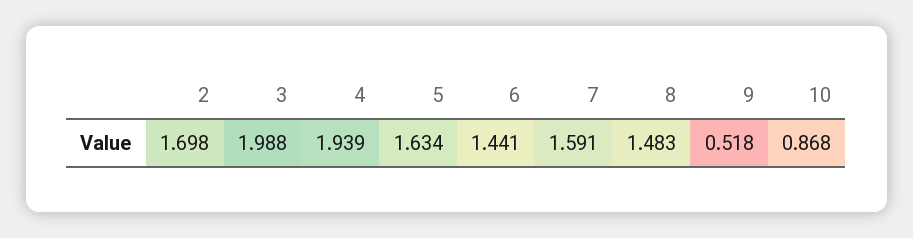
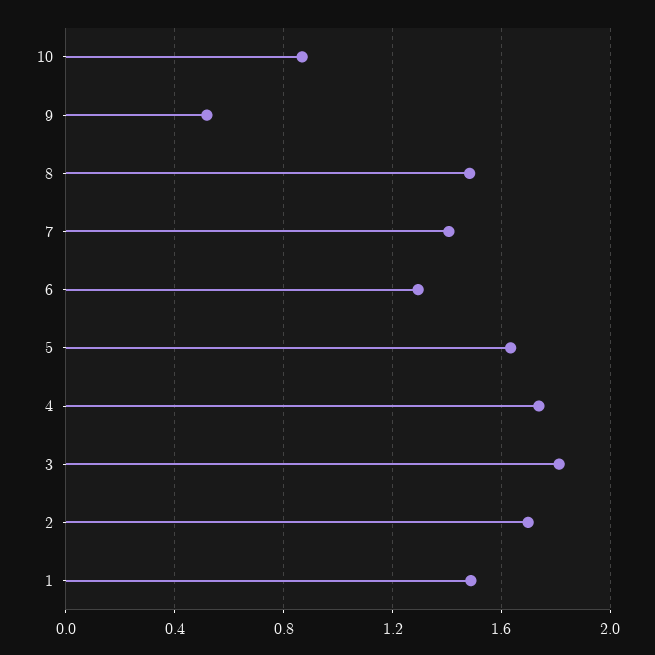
3: 1.988 -> 1.8
4: 1.939 -> 1.75
6: 1.441 -> 1.3
7: 1.591 -> 1.4
1: none -> 1.5

